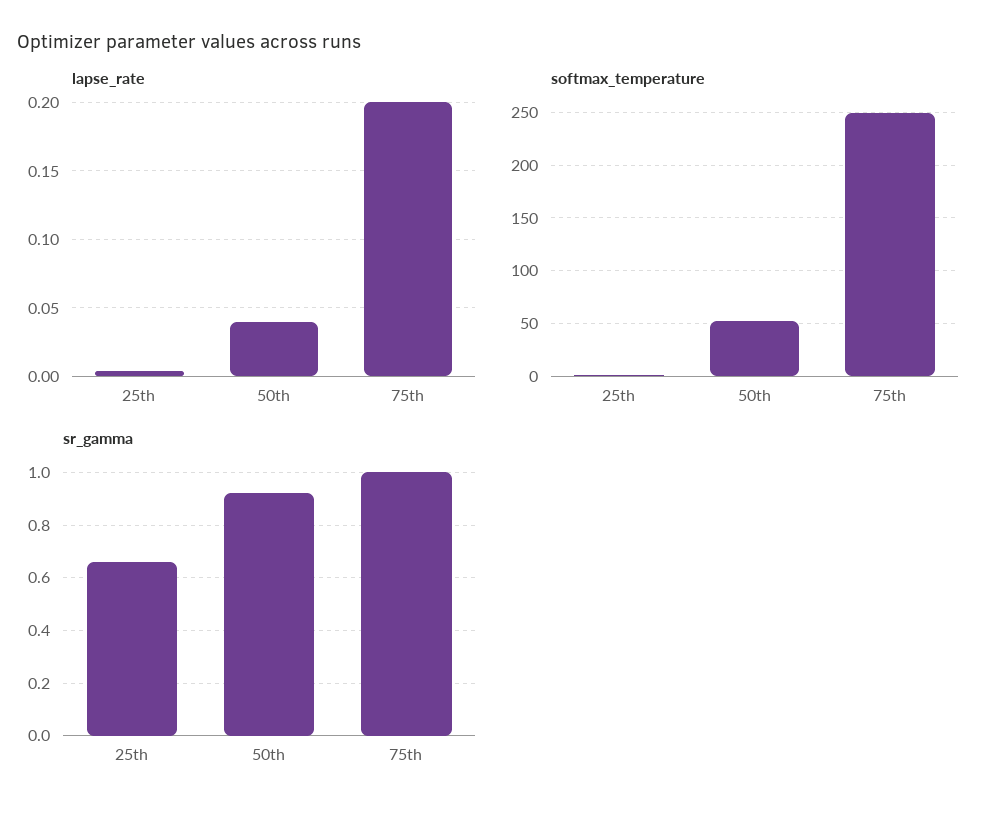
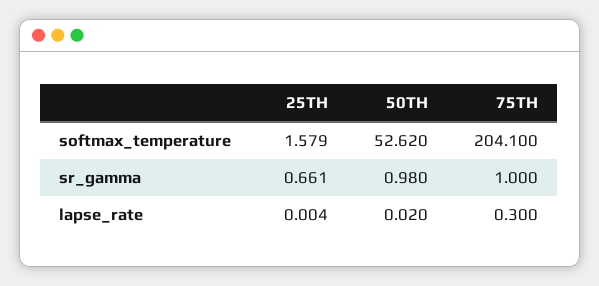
lapse_rate, 50th: 0.04 -> 0.02
lapse_rate, 75th: 0.2 -> 0.3
softmax_temperature, 75th: 250 -> 204.1
sr_gamma, 50th: 0.925 -> 0.98

